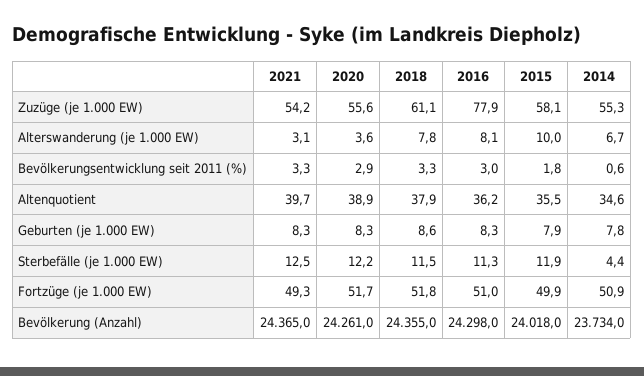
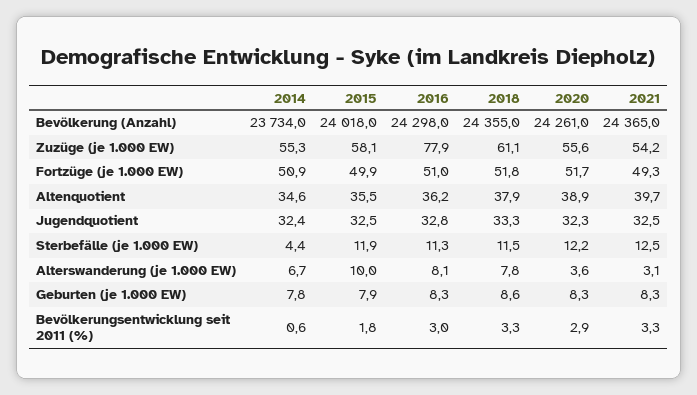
2014, Jugendquotient: none -> 32.4
2015, Jugendquotient: none -> 32.5
2016, Jugendquotient: none -> 32.8
2018, Jugendquotient: none -> 33.3
2020, Jugendquotient: none -> 32.3
2021, Jugendquotient: none -> 32.5

